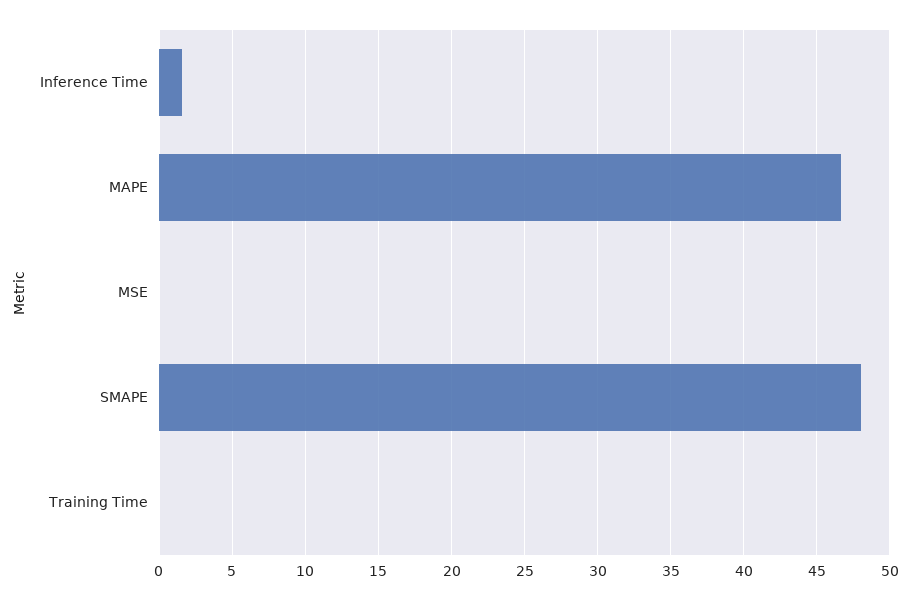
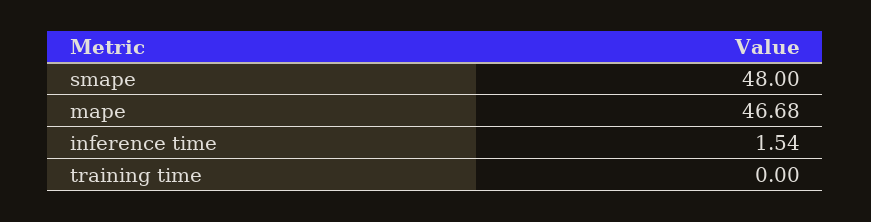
MSE: 0 -> none

